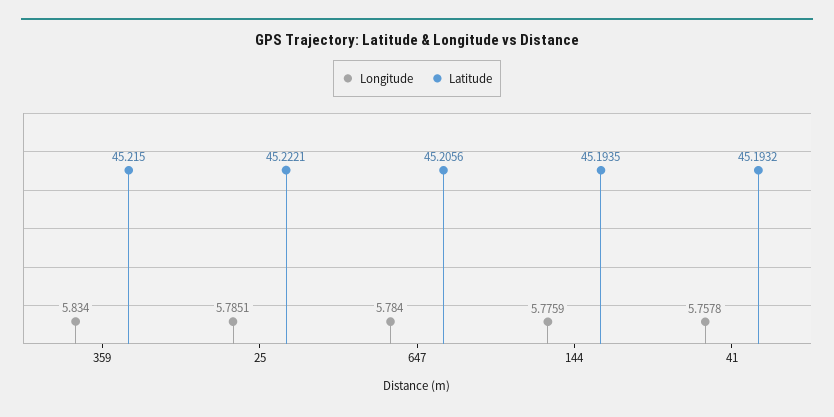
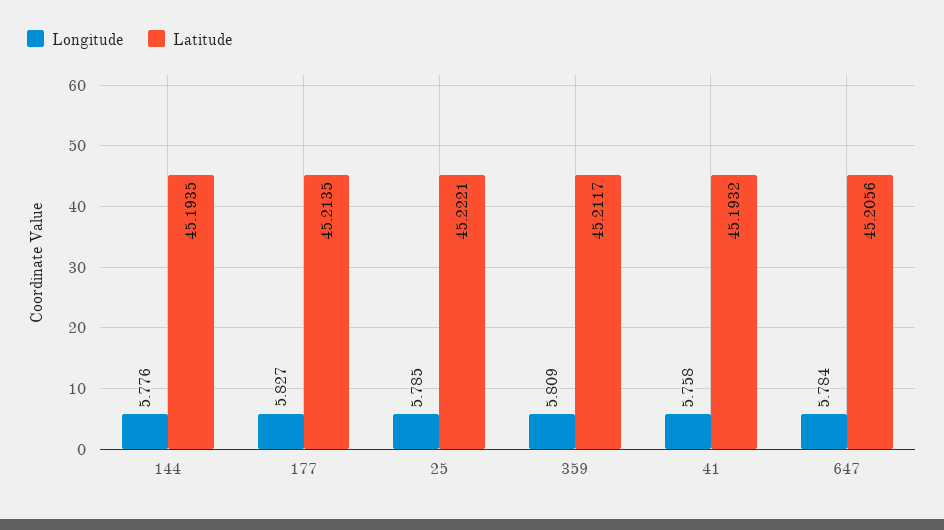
Longitude, 359: 5.834 -> 5.809
Latitude, 359: 45.215 -> 45.2117
Longitude, 177: none -> 5.827
Latitude, 177: none -> 45.2135

